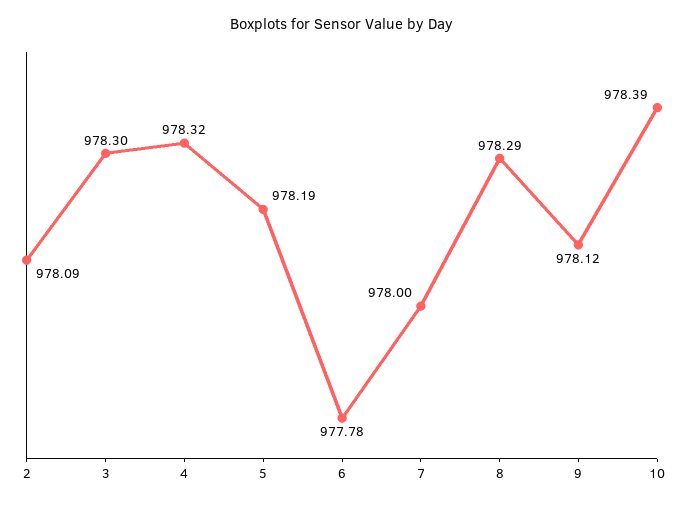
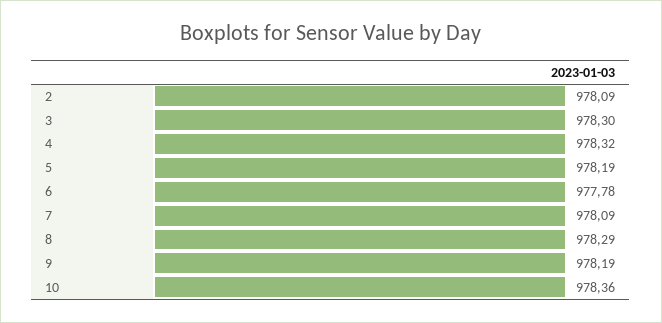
7: 978 -> 978.09
9: 978.12 -> 978.19
10: 978.39 -> 978.36

